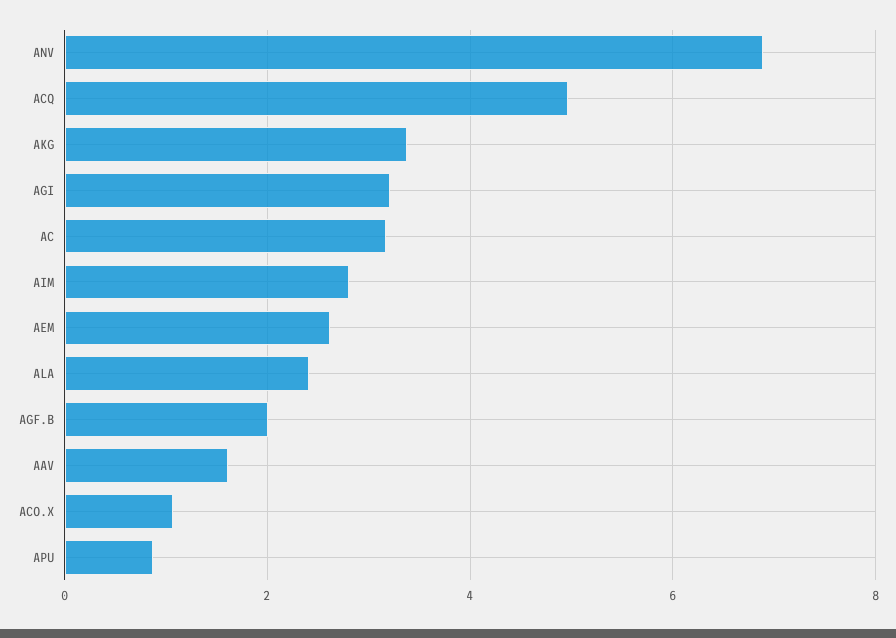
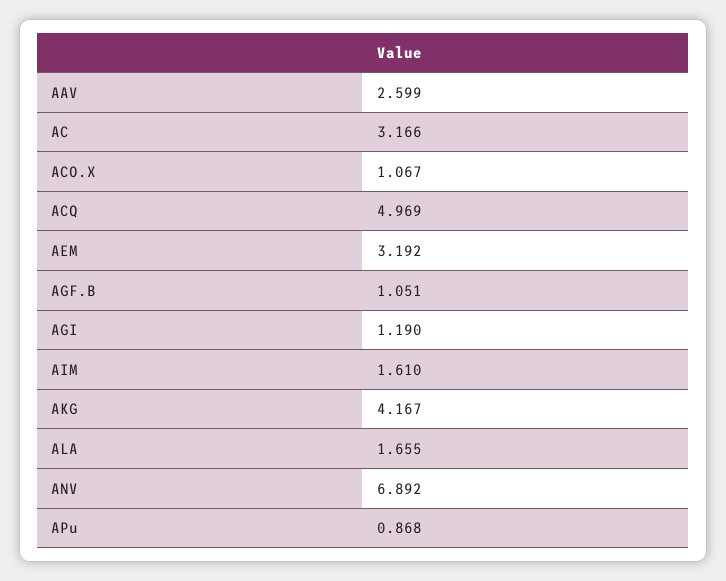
AKG: 3.4 -> 4.167
AGI: 3.2 -> 1.19
AIM: 2.8 -> 1.61
AEM: 2.6 -> 3.192
ALA: 2.4 -> 1.655
AGF.B: 2 -> 1.051
AAV: 1.6 -> 2.599

